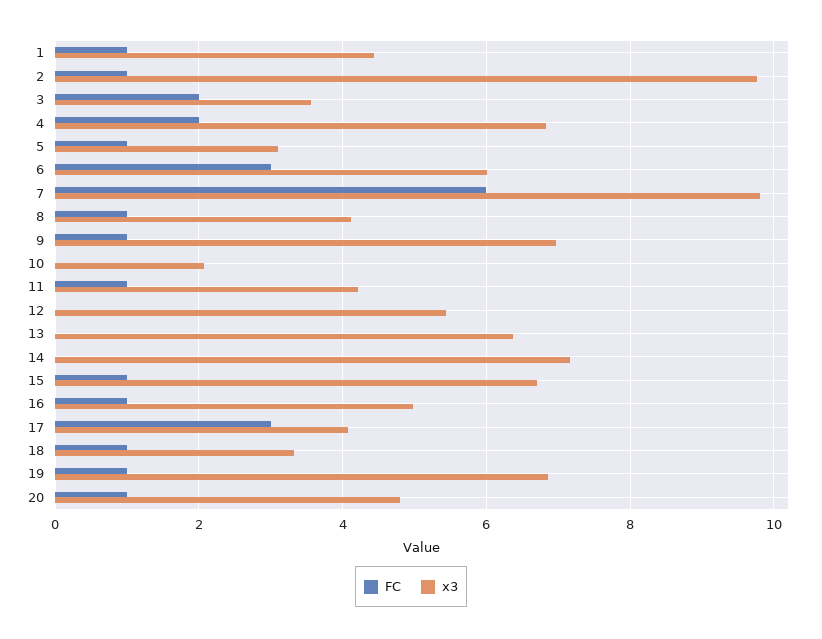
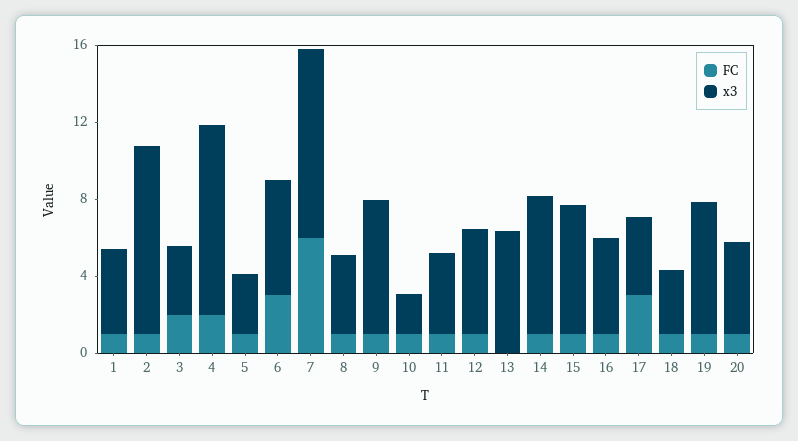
x3, 4: 6.8 -> 10
FC, 10: 0 -> 1
FC, 12: 0 -> 1
FC, 14: 0 -> 1

